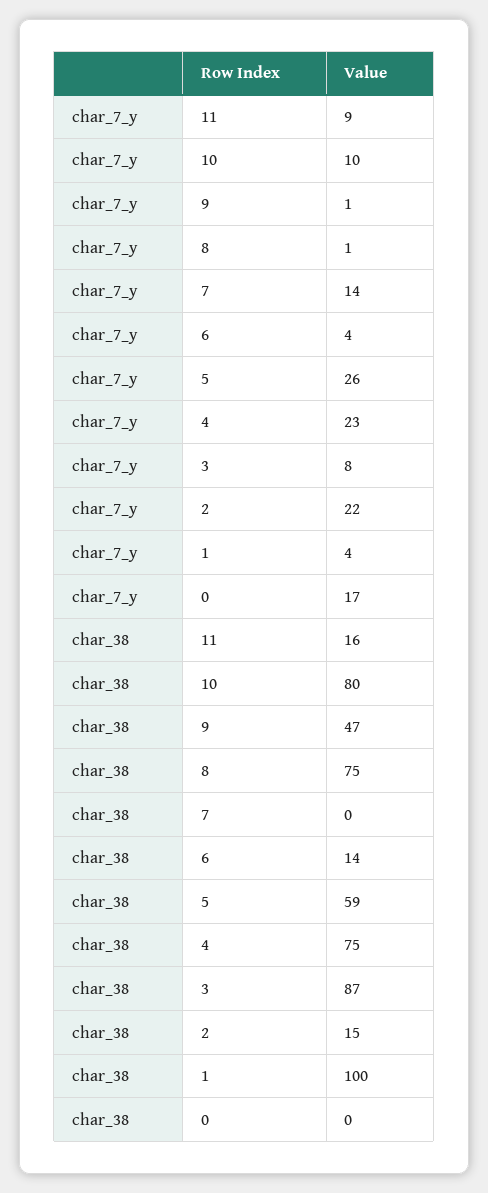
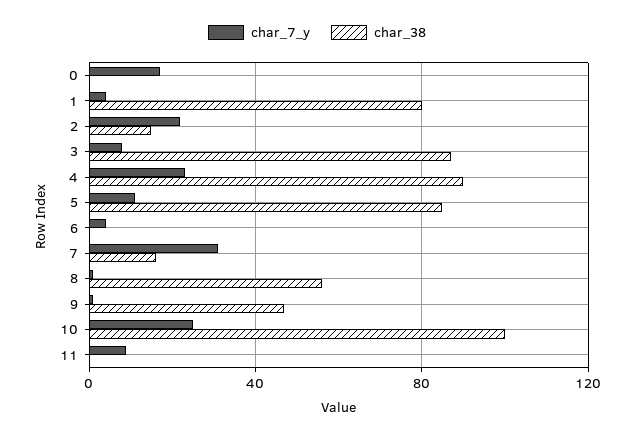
char_7_y, 10: 10 -> 25
char_7_y, 7: 14 -> 30
char_7_y, 5: 26 -> 10
char_38, 11: 16 -> 0
char_38, 10: 80 -> 100
char_38, 8: 75 -> 55
char_38, 7: 0 -> 15
char_38, 6: 14 -> 0
char_38, 5: 59 -> 85
char_38, 4: 75 -> 90
char_38, 1: 100 -> 80

